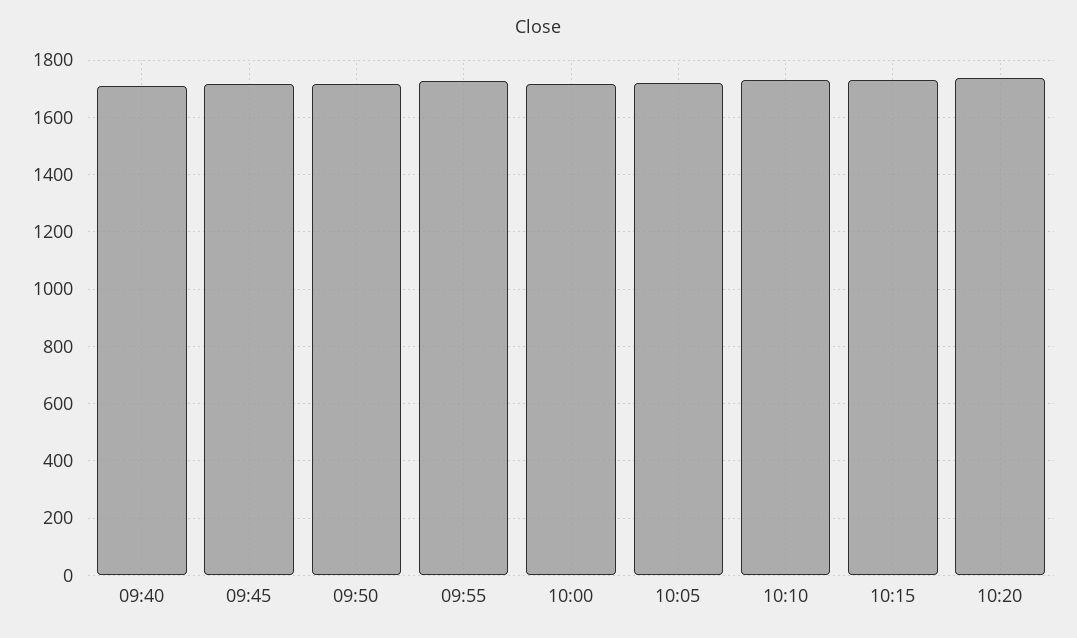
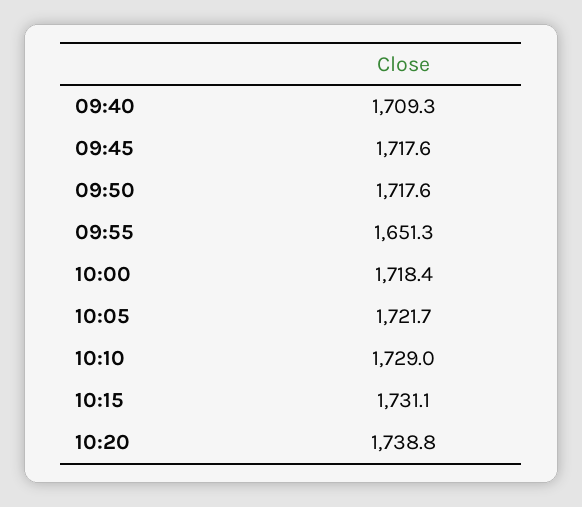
09:55: 1725 -> 1651.3

